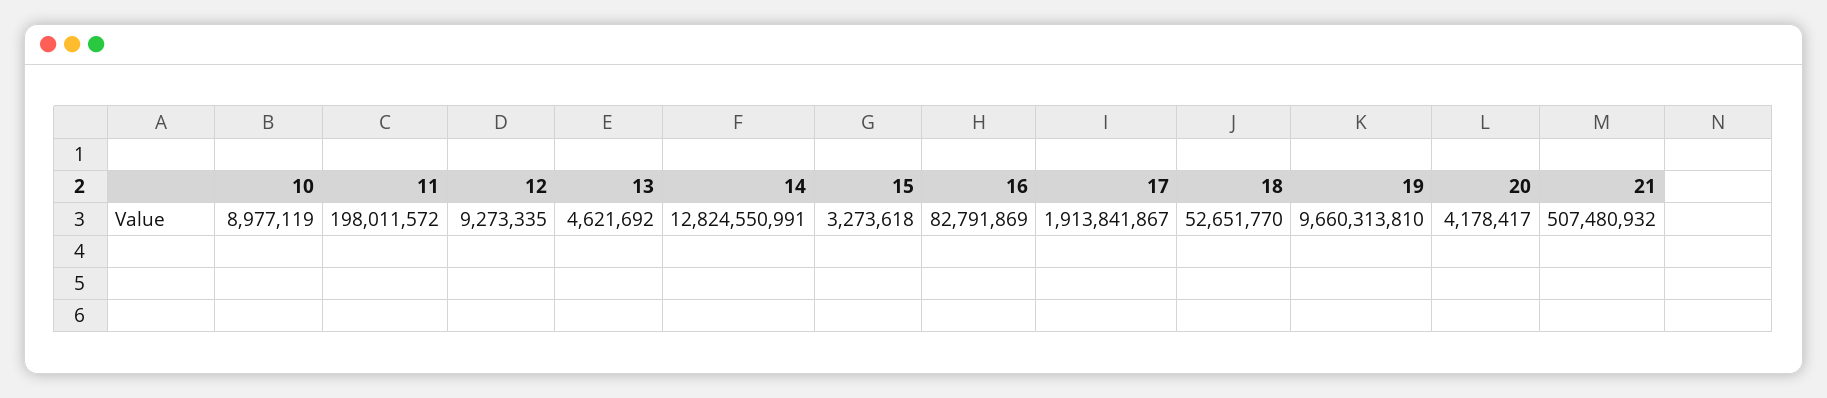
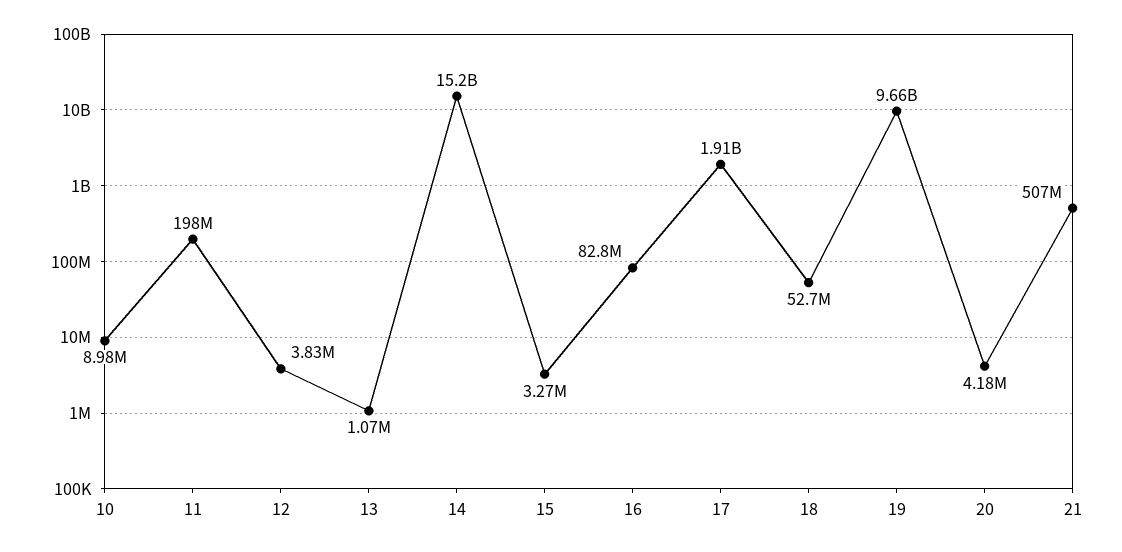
12: 9273335 -> 3830000
13: 4621692 -> 1070000
14: 12824550991 -> 15200000000

